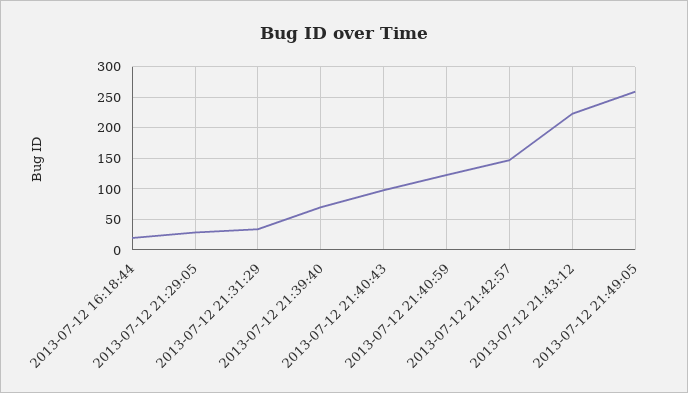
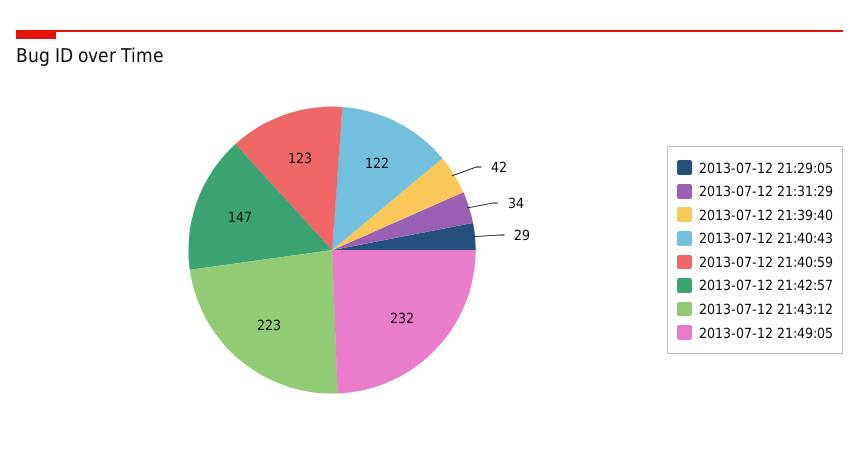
2013-07-12 16:18:44: 20 -> none
2013-07-12 21:39:40: 70 -> 42
2013-07-12 21:40:43: 100 -> 122
2013-07-12 21:49:05: 260 -> 232

